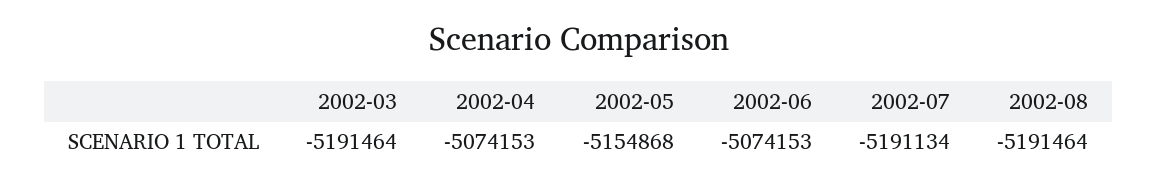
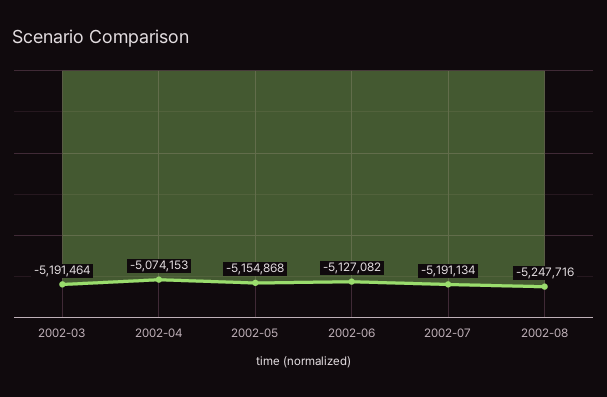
2002-06: -5074153 -> -5127082
2002-08: -5191464 -> -5247716

